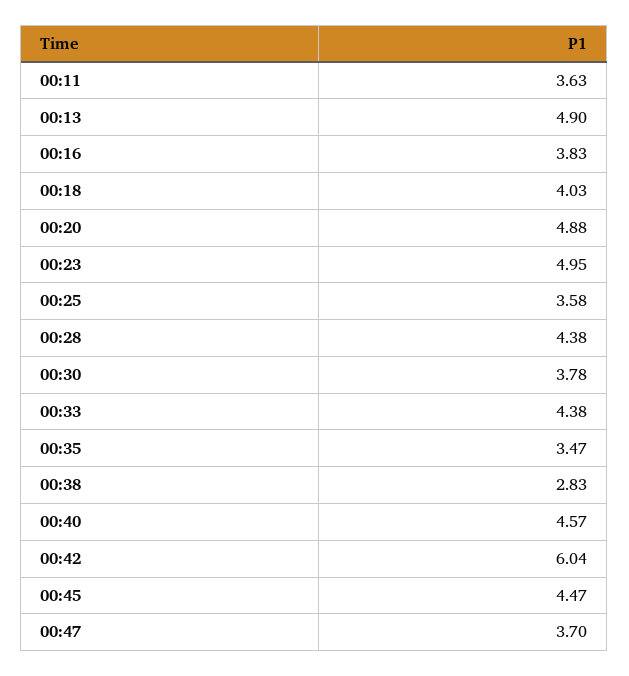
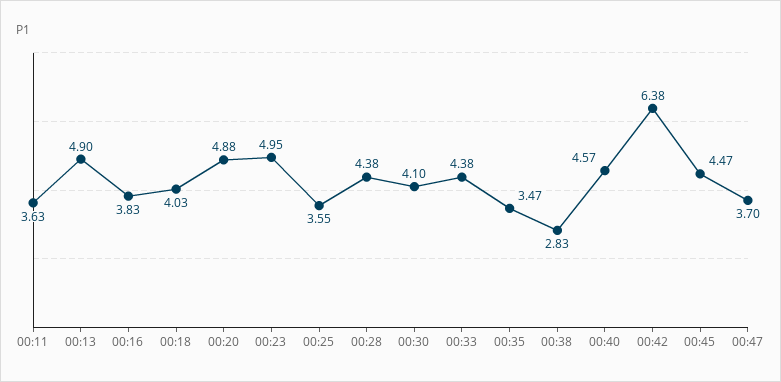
00:25: 3.58 -> 3.55
00:30: 3.78 -> 4.1
00:42: 6.04 -> 6.38

